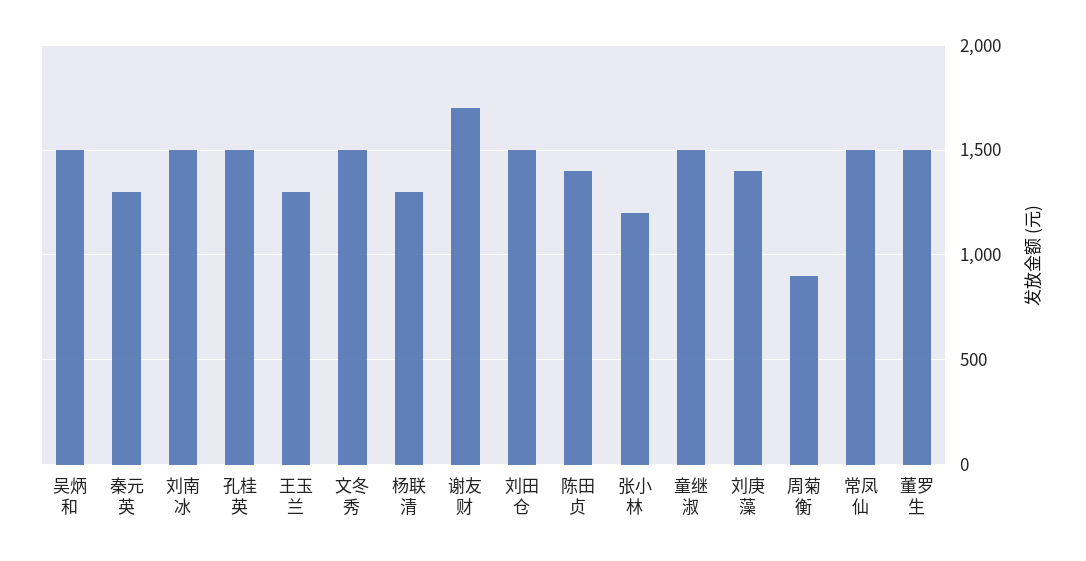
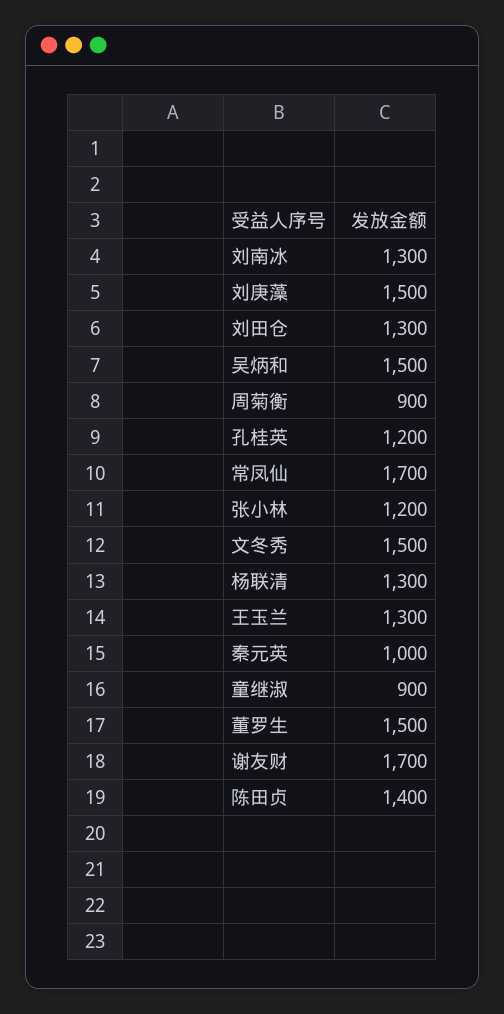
秦元英: 1300 -> 1000
刘南冰: 1500 -> 1300
孔桂英: 1500 -> 1200
刘田仓: 1500 -> 1300
童继淑: 1500 -> 900
刘庚藻: 1400 -> 1500
常凤仙: 1500 -> 1700

